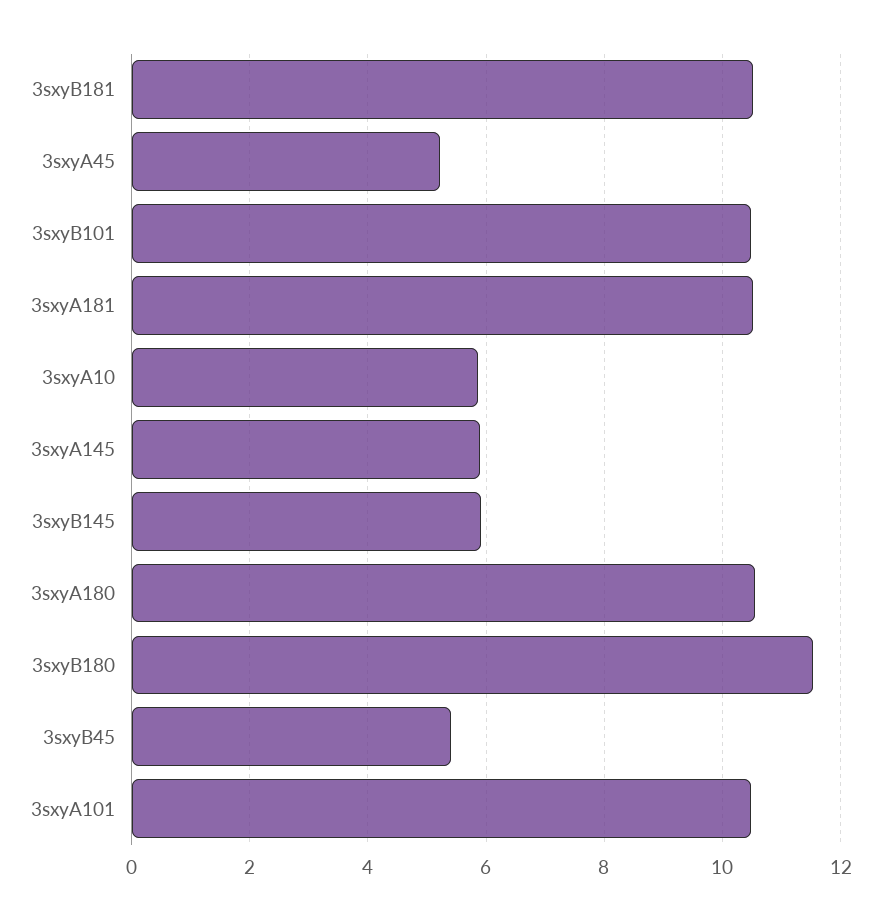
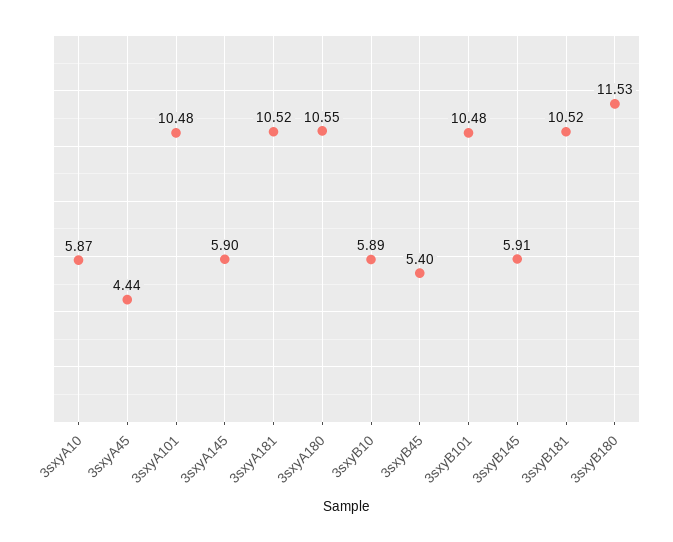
3sxyA45: 5.2 -> 4.44
3sxyB10: none -> 5.89

